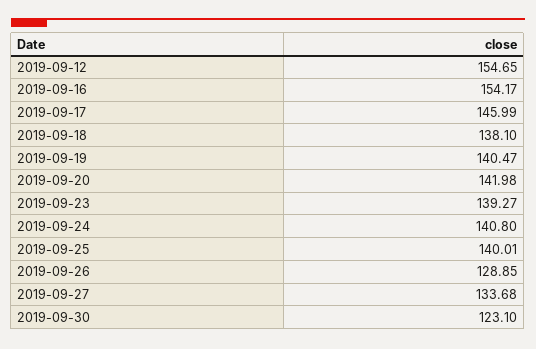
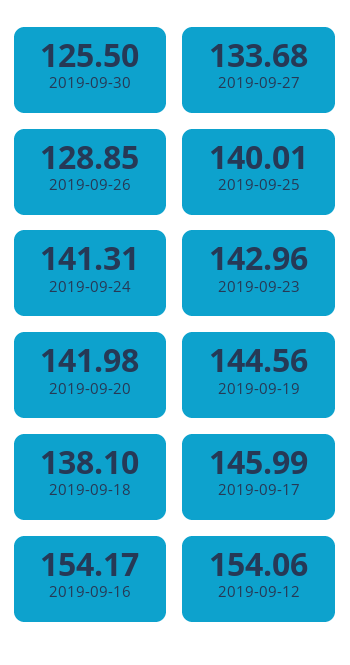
2019-09-12: 154.65 -> 154.06
2019-09-19: 140.47 -> 144.56
2019-09-23: 139.27 -> 142.96
2019-09-24: 140.8 -> 141.31
2019-09-30: 123.1 -> 125.5

